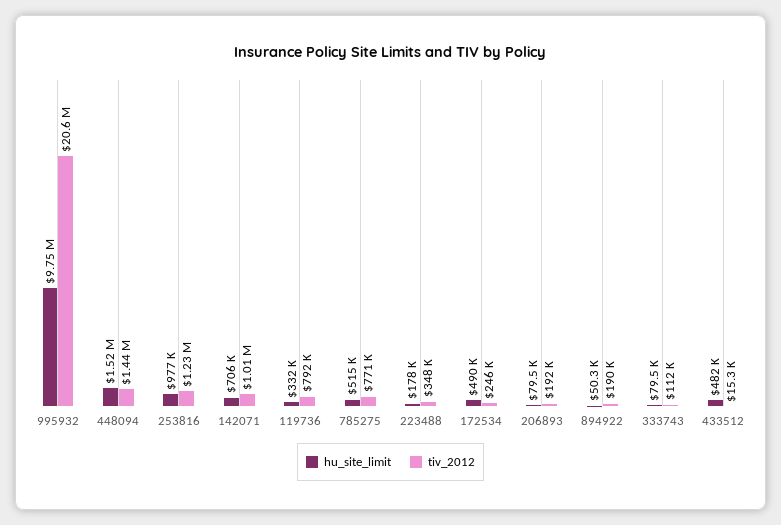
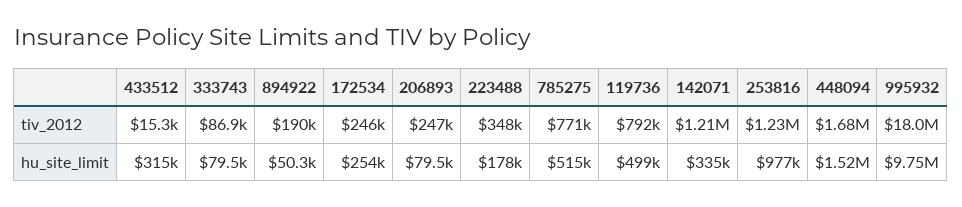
tiv_2012, 995932: 20600000 -> 18000000
tiv_2012, 448094: 1440000 -> 1680000
hu_site_limit, 142071: 706000 -> 335000
tiv_2012, 142071: 1010000 -> 1210000
hu_site_limit, 119736: 332000 -> 499000
hu_site_limit, 172534: 490000 -> 254000
tiv_2012, 206893: 192000 -> 247000
tiv_2012, 333743: 112000 -> 86900
hu_site_limit, 433512: 482000 -> 315000

